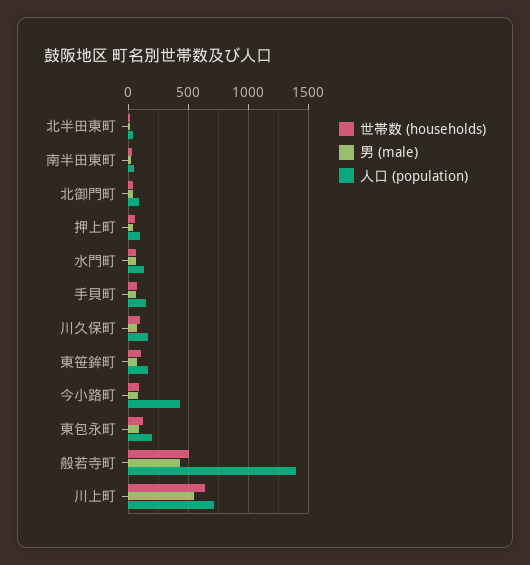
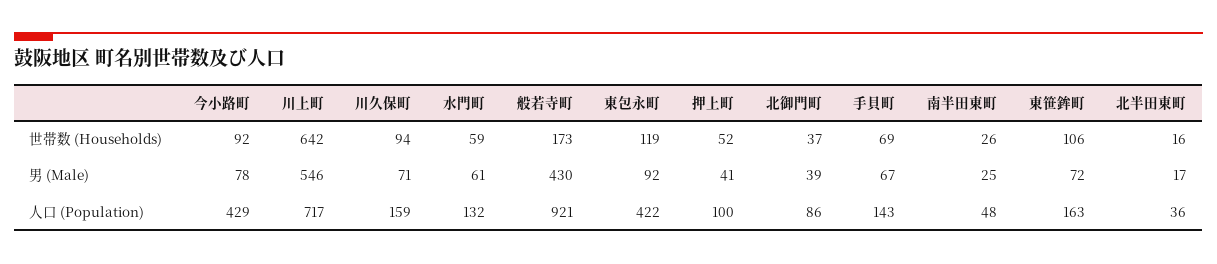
人口 (population), 東包永町: 200 -> 422
世帯数 (households), 般若寺町: 500 -> 173
人口 (population), 般若寺町: 1400 -> 921

